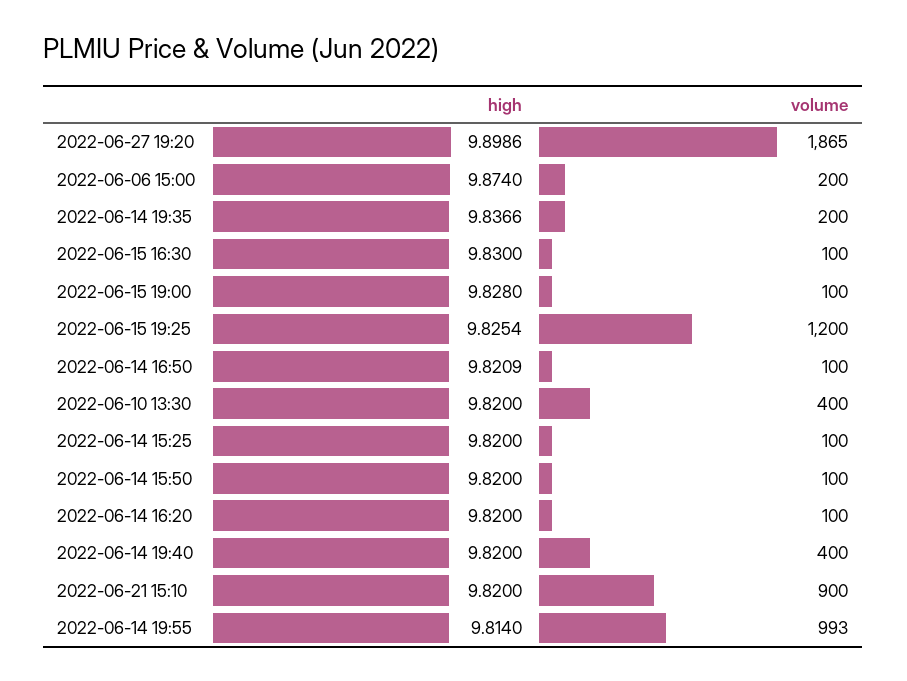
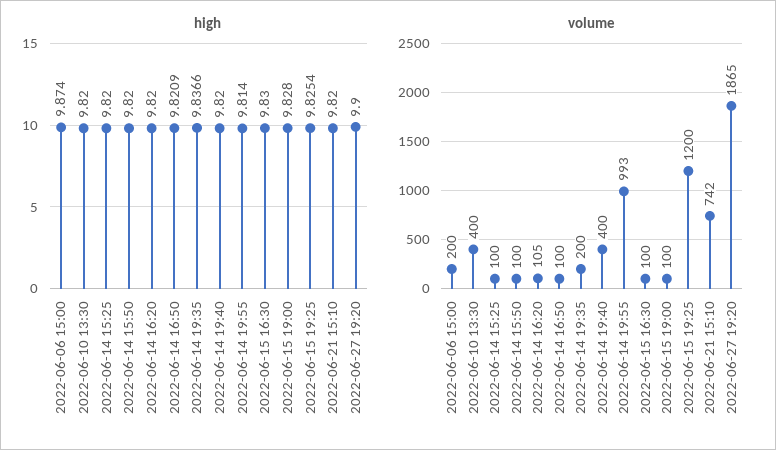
high, 2022-06-27 19:20: 9.8986 -> 9.9
volume, 2022-06-14 16:20: 100 -> 105
volume, 2022-06-21 15:10: 900 -> 742

